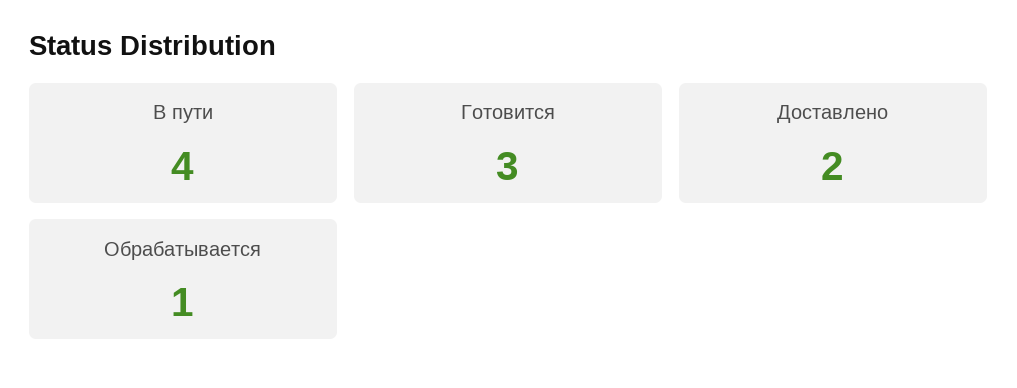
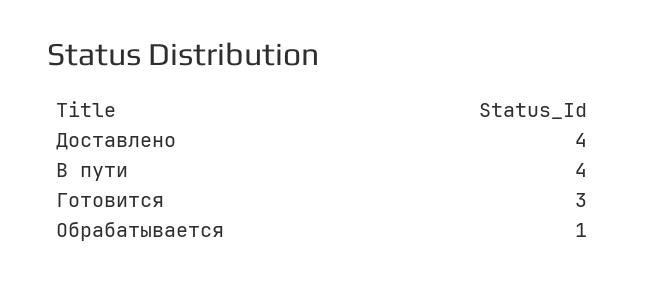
Доставлено: 2 -> 4

